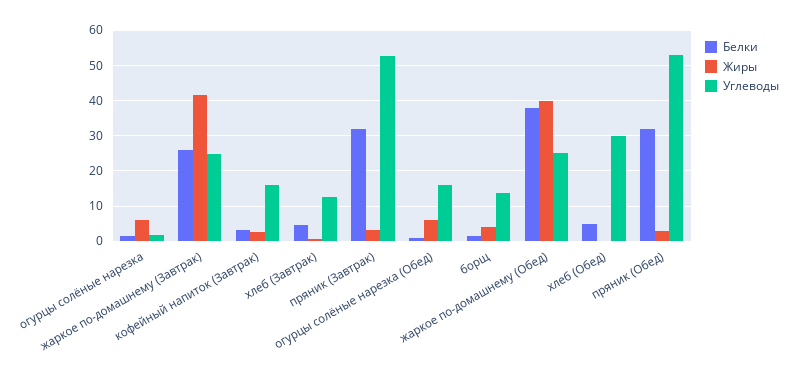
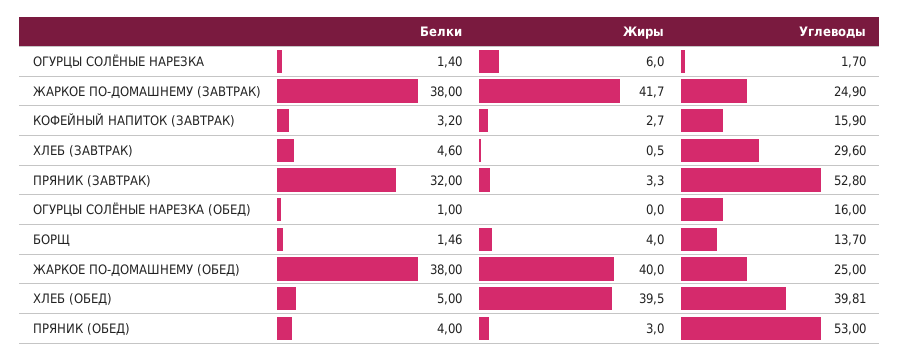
Белки, жаркое по-домашнему (Завтрак): 26 -> 38
Углеводы, хлеб (Завтрак): 12 -> 29.6
Жиры, огурцы солёные нарезка (Обед): 6 -> 0
Жиры, хлеб (Обед): 0 -> 39.5
Углеводы, хлеб (Обед): 30 -> 39.81
Белки, пряник (Обед): 32 -> 4

